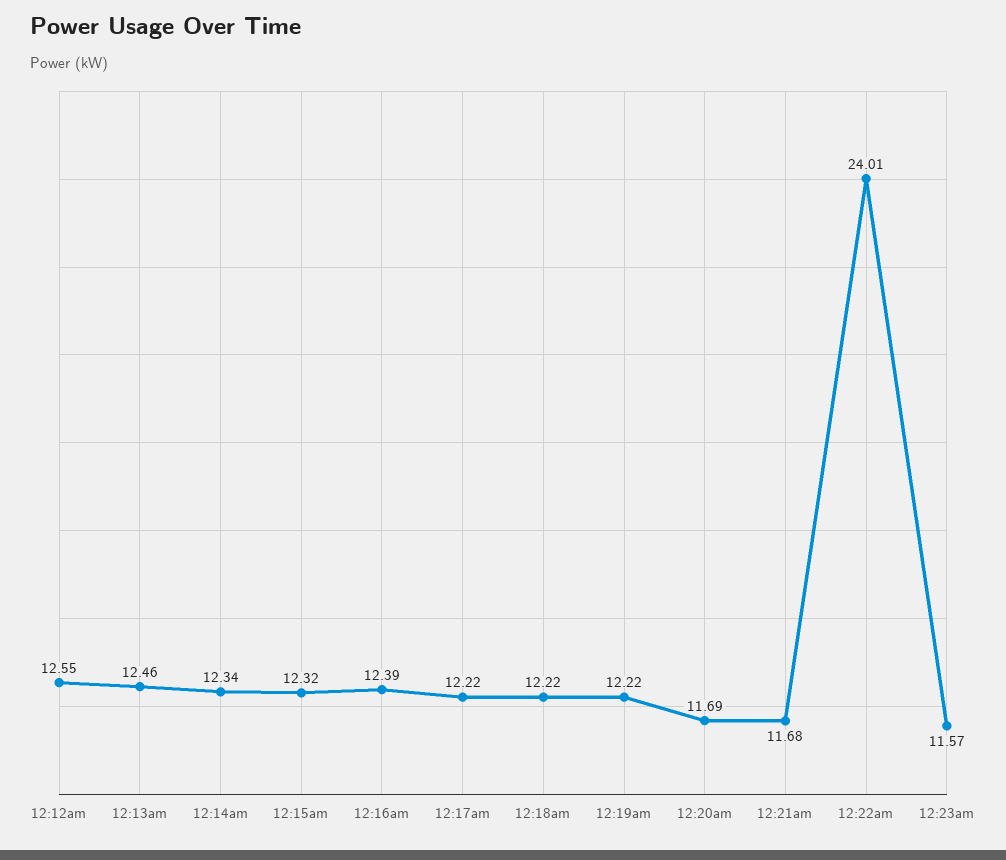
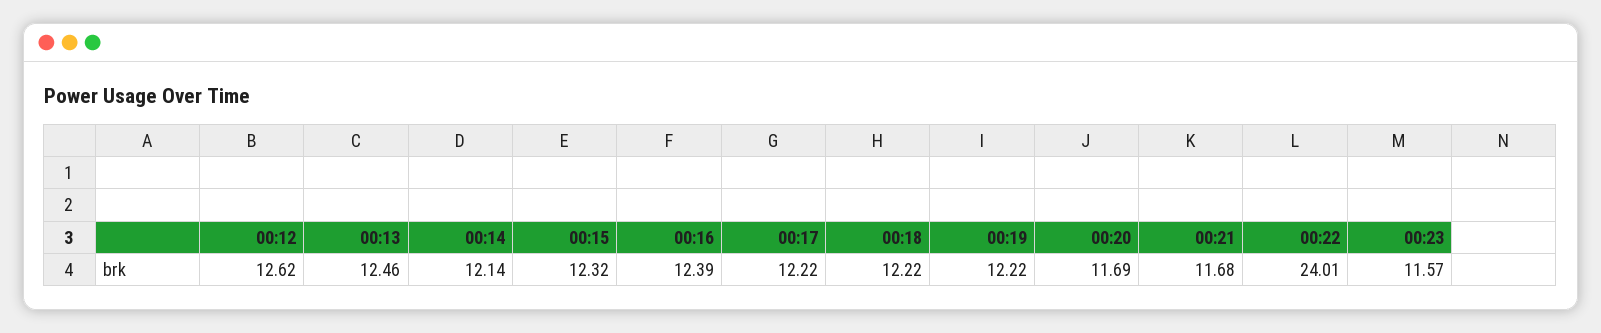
12:12am: 12.55 -> 12.62
12:14am: 12.34 -> 12.14

